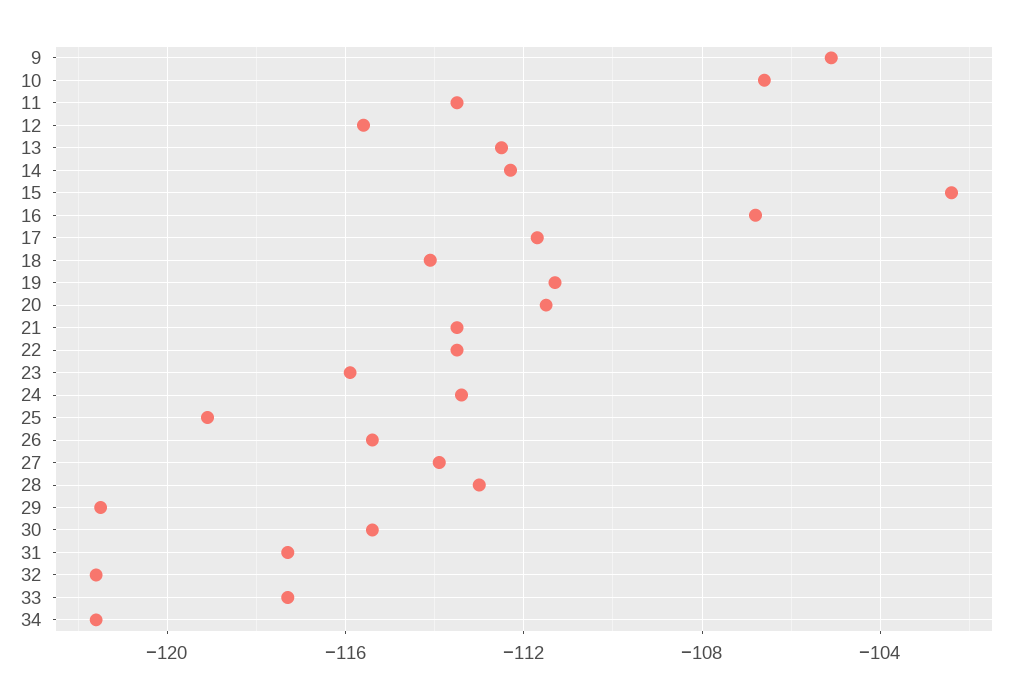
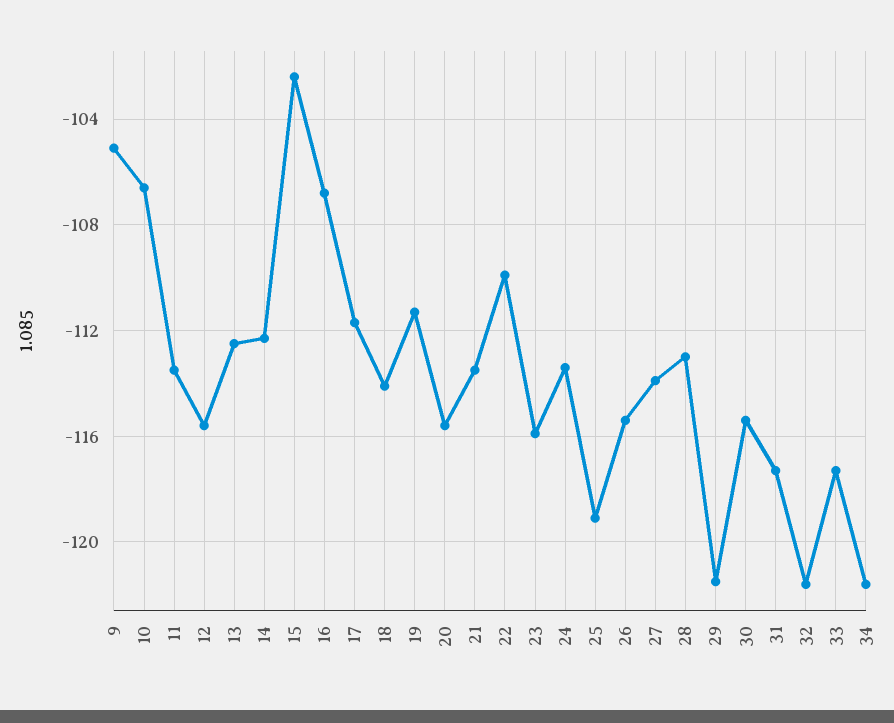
20: -111.5 -> -115.5
22: -113.5 -> -110

